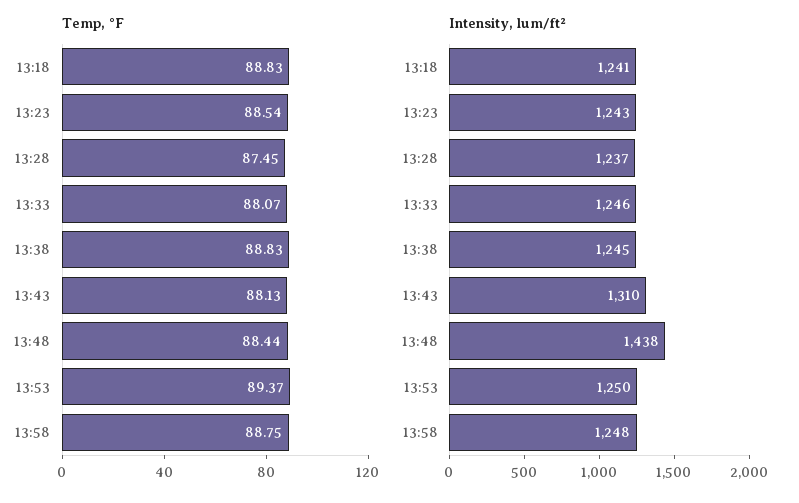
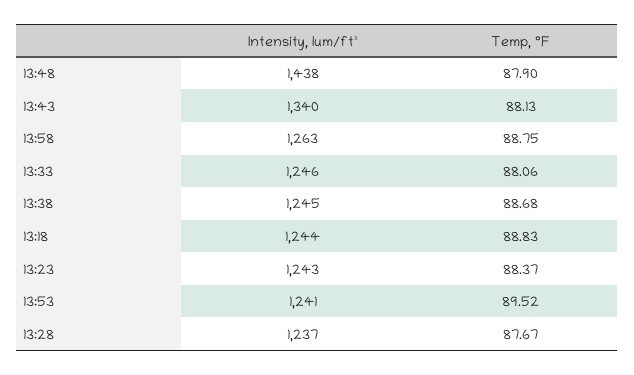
Temp, °F, 13:23: 88.54 -> 88.37
Temp, °F, 13:28: 87.45 -> 87.67
Temp, °F, 13:33: 88.07 -> 88.06
Temp, °F, 13:38: 88.83 -> 88.68
Temp, °F, 13:48: 88.44 -> 87.9
Temp, °F, 13:53: 89.37 -> 89.52
Intensity, lum/ft², 13:18: 1241 -> 1244
Intensity, lum/ft², 13:43: 1310 -> 1340
Intensity, lum/ft², 13:53: 1250 -> 1241
Intensity, lum/ft², 13:58: 1248 -> 1263

